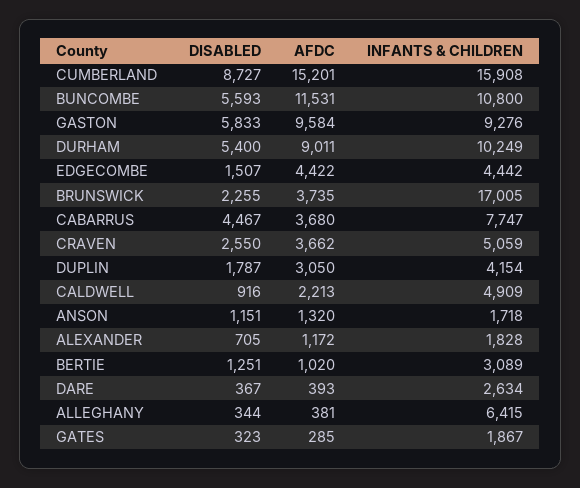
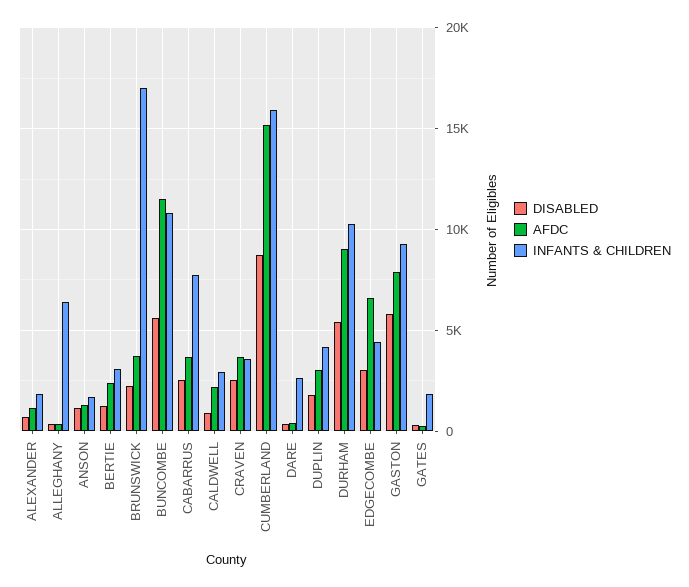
AFDC, GASTON: 9584 -> 8000
DISABLED, EDGECOMBE: 1507 -> 3000
AFDC, EDGECOMBE: 4422 -> 6500
DISABLED, CABARRUS: 4467 -> 2500
INFANTS & CHILDREN, CRAVEN: 5059 -> 3500
INFANTS & CHILDREN, CALDWELL: 4909 -> 3000
AFDC, BERTIE: 1020 -> 2500

